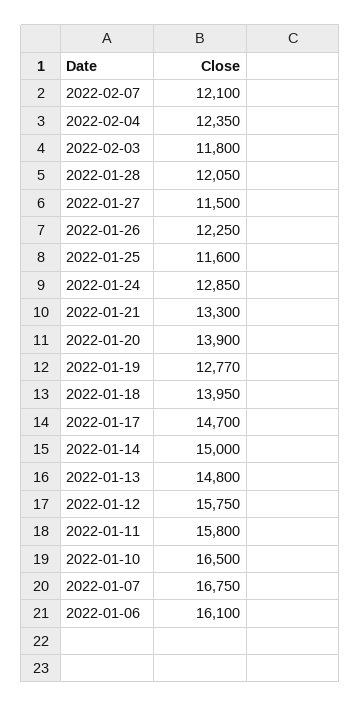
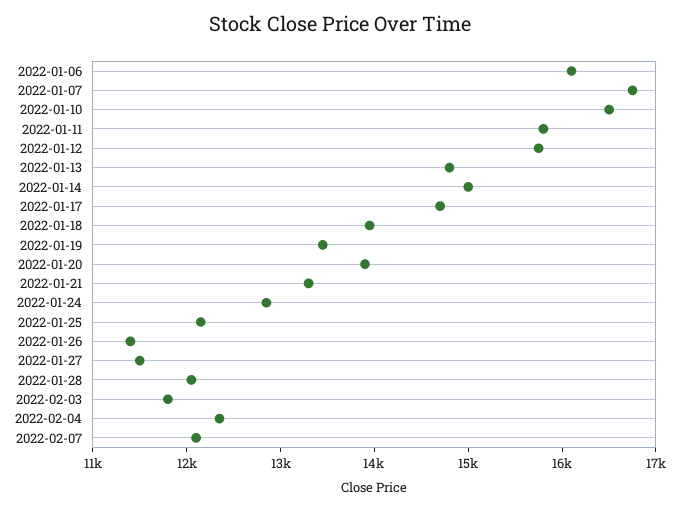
2022-01-26: 12250 -> 11400
2022-01-25: 11600 -> 12200
2022-01-19: 12770 -> 13400

